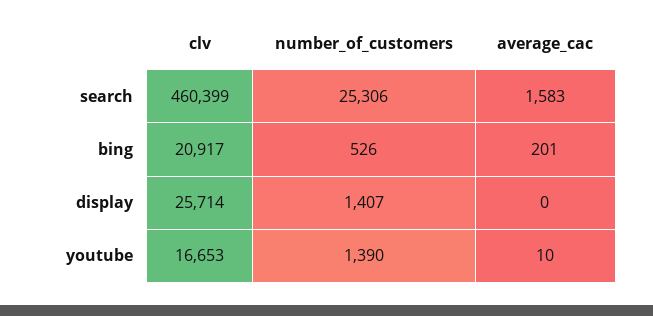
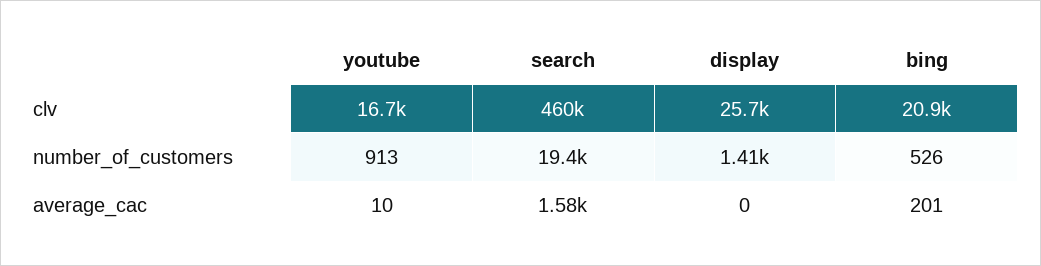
number_of_customers, search: 25306 -> 19400
number_of_customers, youtube: 1390 -> 913

